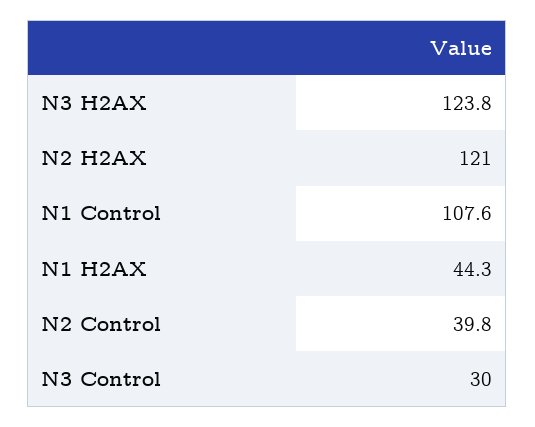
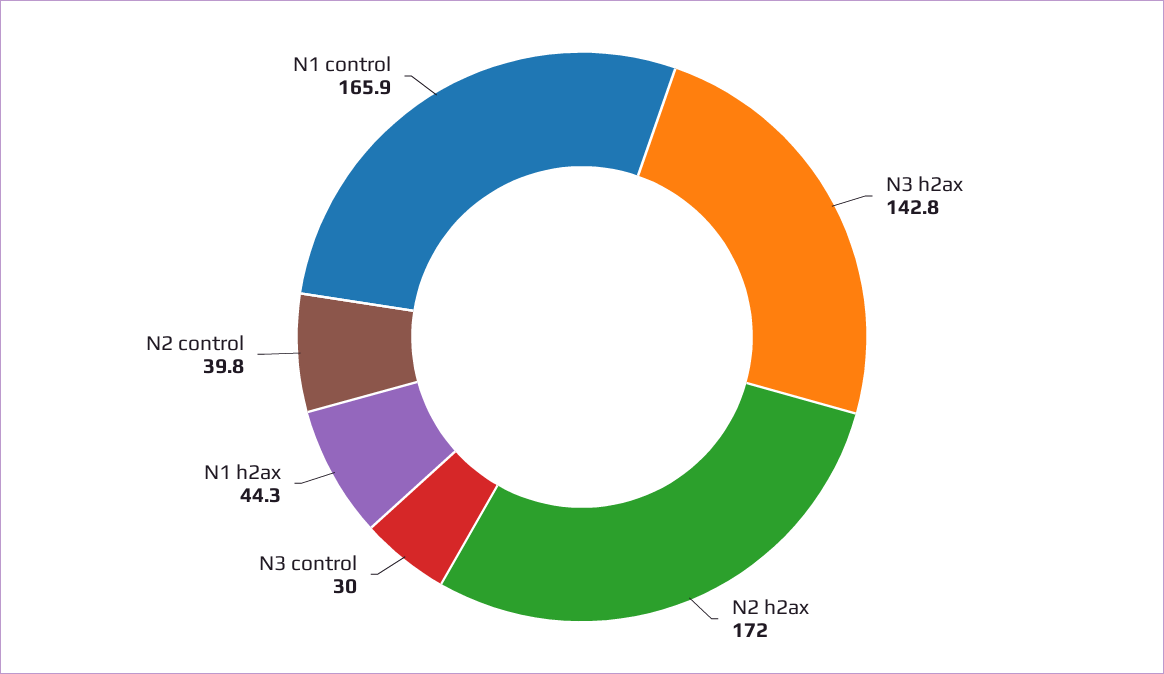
N3 H2AX: 123.8 -> 142.8
N2 H2AX: 121 -> 172
N1 Control: 107.6 -> 165.9

